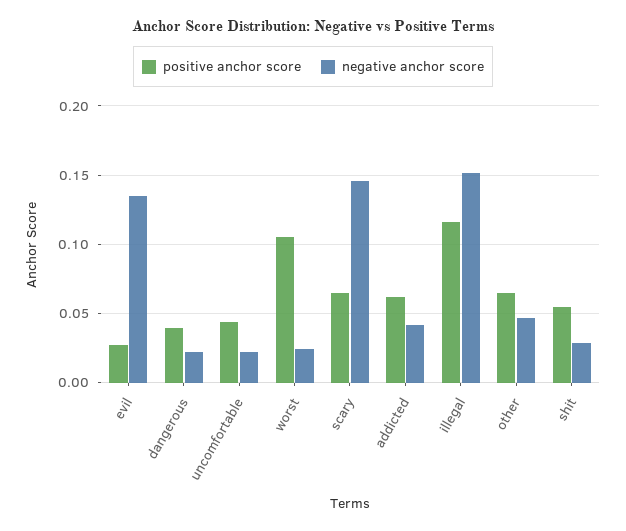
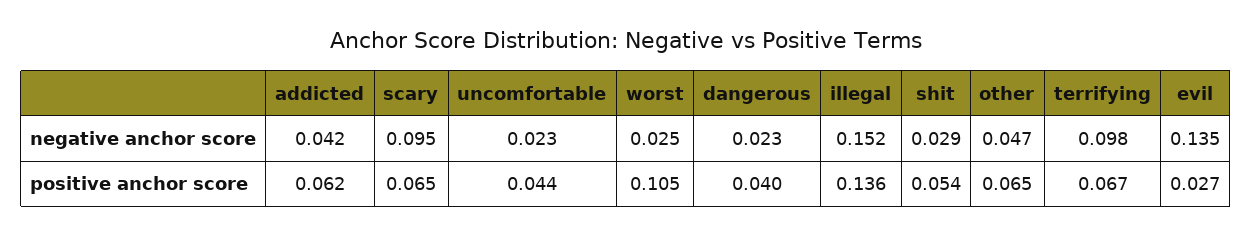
negative anchor score, scary: 0.145 -> 0.095
positive anchor score, illegal: 0.115 -> 0.136
negative anchor score, terrifying: none -> 0.098
positive anchor score, terrifying: none -> 0.067

